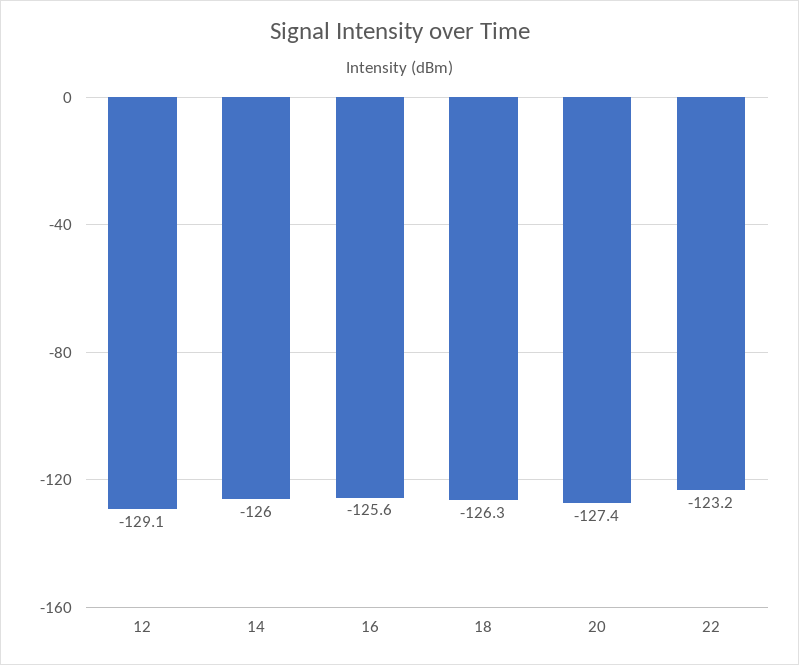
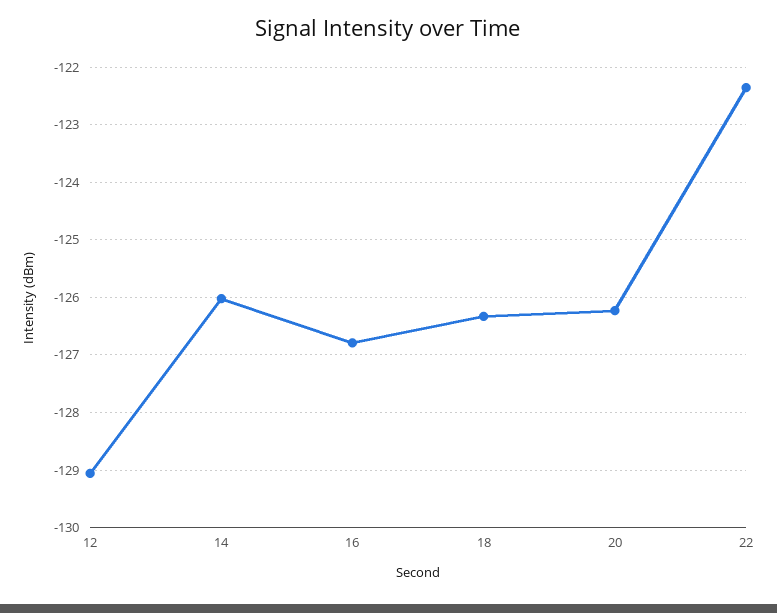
16: -125.6 -> -126.8
20: -127.4 -> -126.2
22: -123.2 -> -122.4

